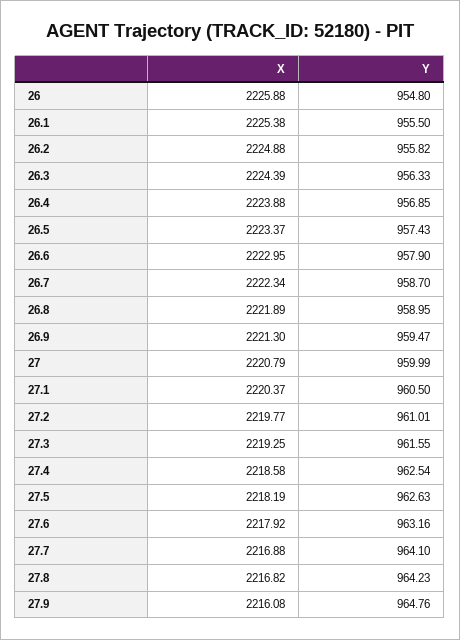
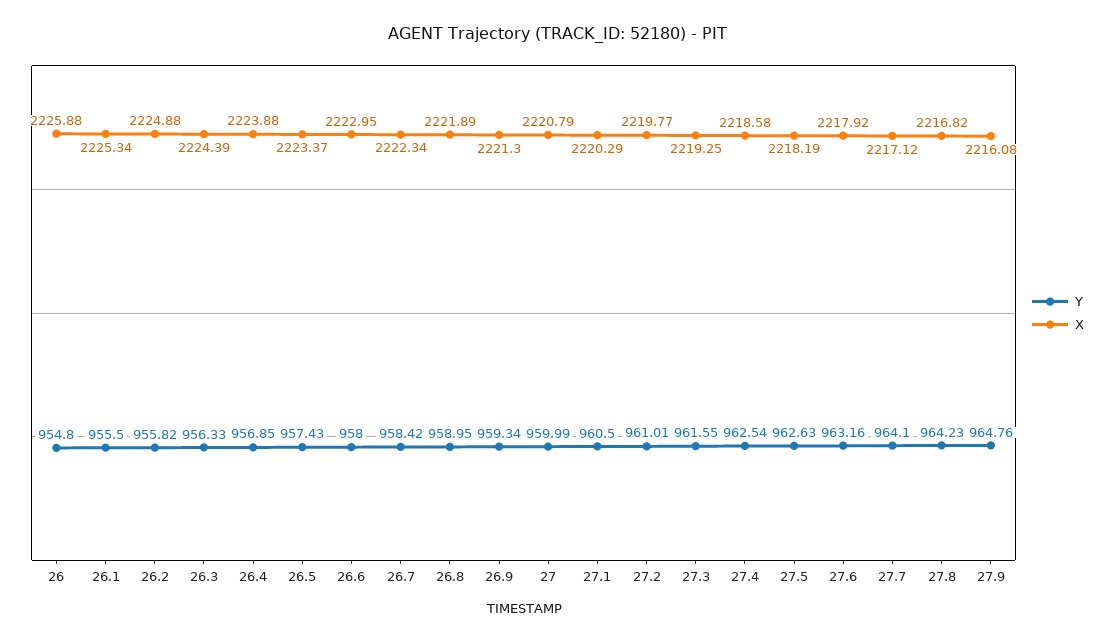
X, 26.1: 2225.38 -> 2225.34
Y, 26.6: 957.9 -> 958
Y, 26.7: 958.7 -> 958.42
Y, 26.9: 959.47 -> 959.34
X, 27.1: 2220.37 -> 2220.29
X, 27.7: 2216.88 -> 2217.12

